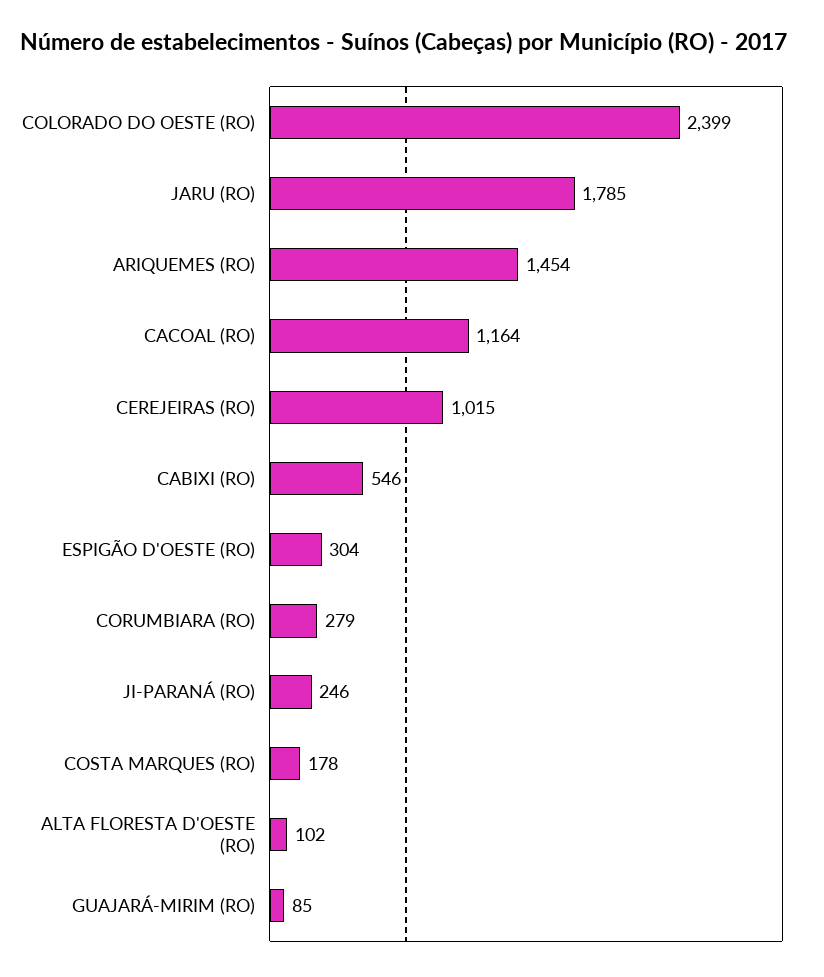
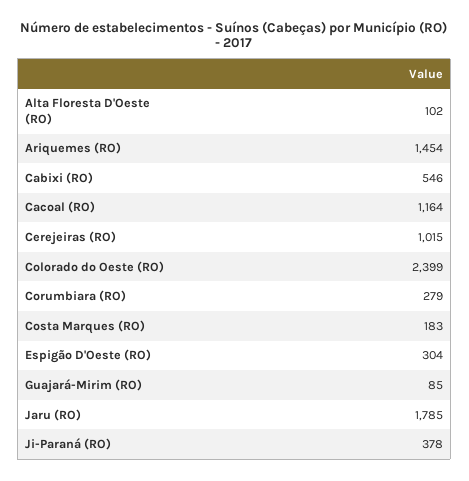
JI-PARANÁ (RO): 246 -> 378
COSTA MARQUES (RO): 178 -> 183

